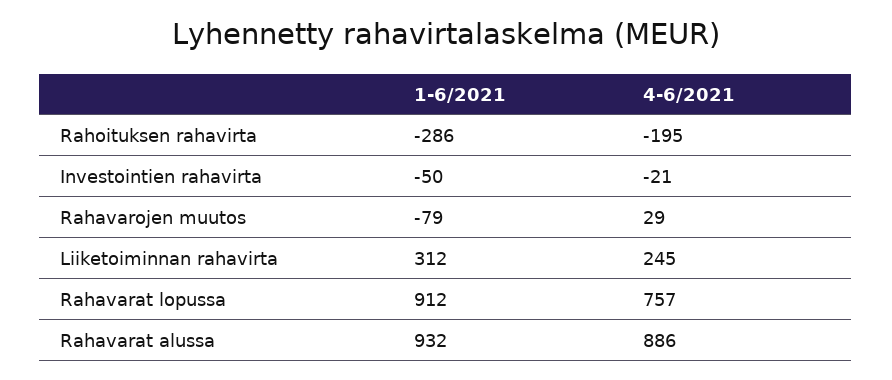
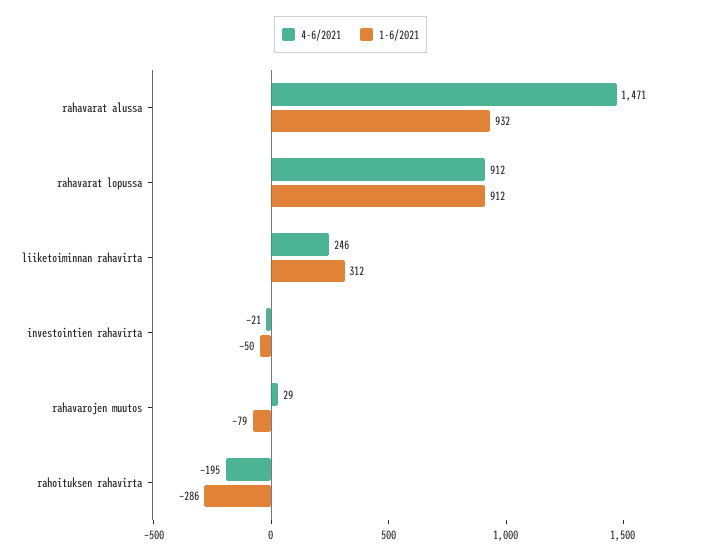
4-6/2021, Liiketoiminnan rahavirta: 245 -> 246
4-6/2021, Rahavarat lopussa: 757 -> 912
4-6/2021, Rahavarat alussa: 886 -> 1471

